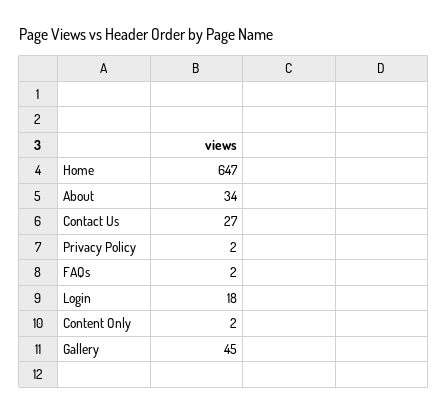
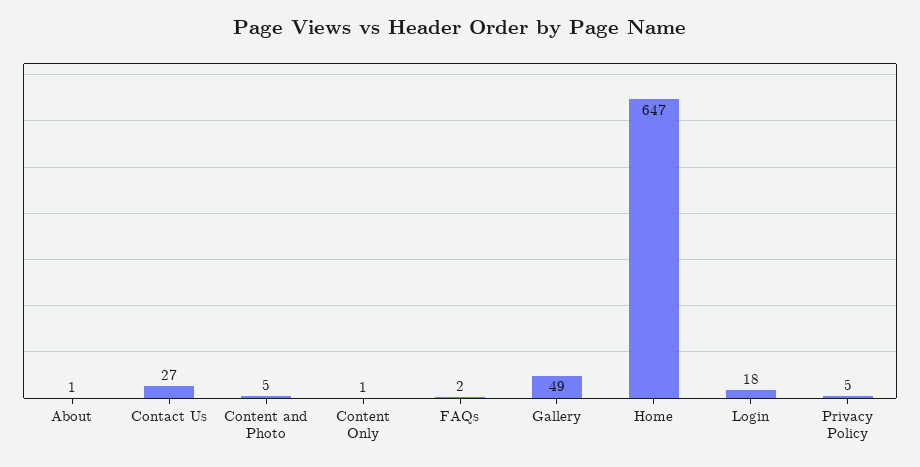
About: 34 -> 1
Privacy Policy: 2 -> 5
Content Only: 2 -> 1
Gallery: 45 -> 49
Content and Photo: none -> 5

